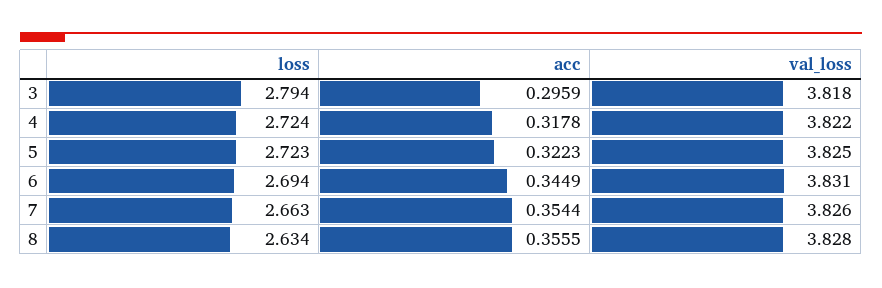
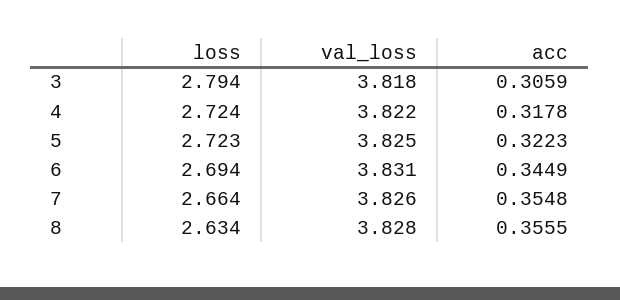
acc, 3: 0.2959 -> 0.3059
loss, 7: 2.663 -> 2.664
acc, 7: 0.3544 -> 0.3548

